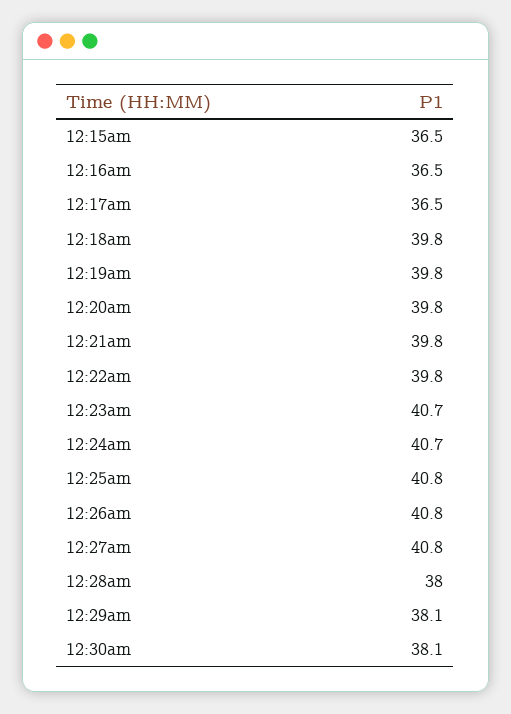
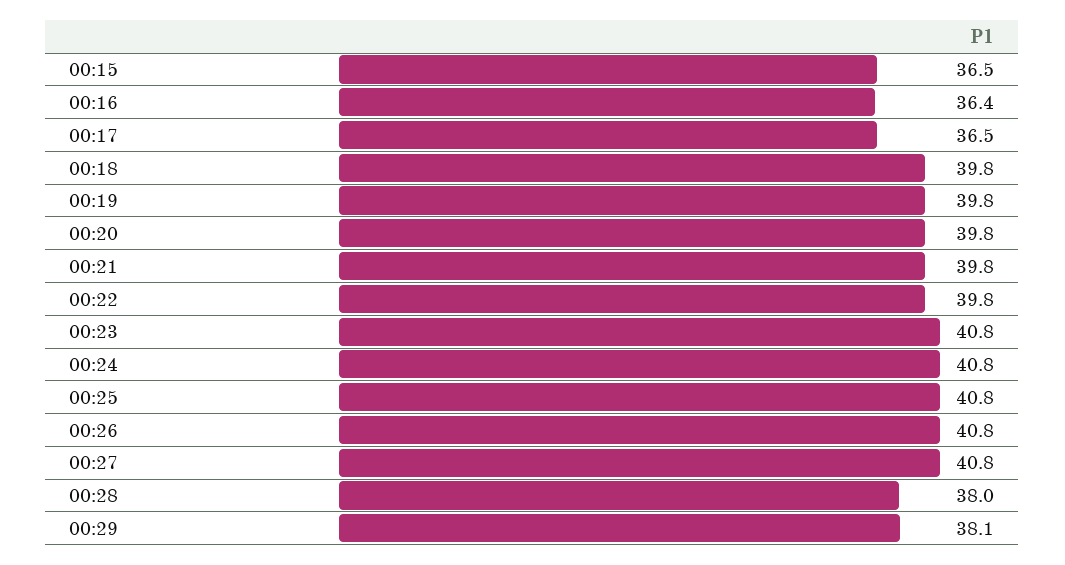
12:16am: 36.5 -> 36.4
12:23am: 40.7 -> 40.8
12:24am: 40.7 -> 40.8
12:30am: 38.1 -> none

